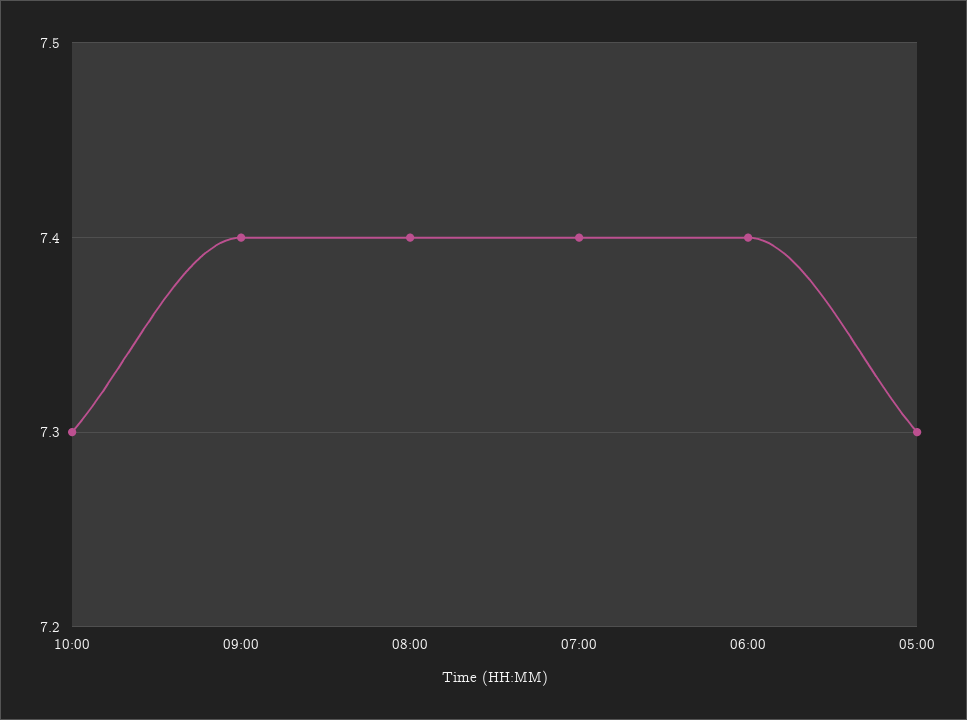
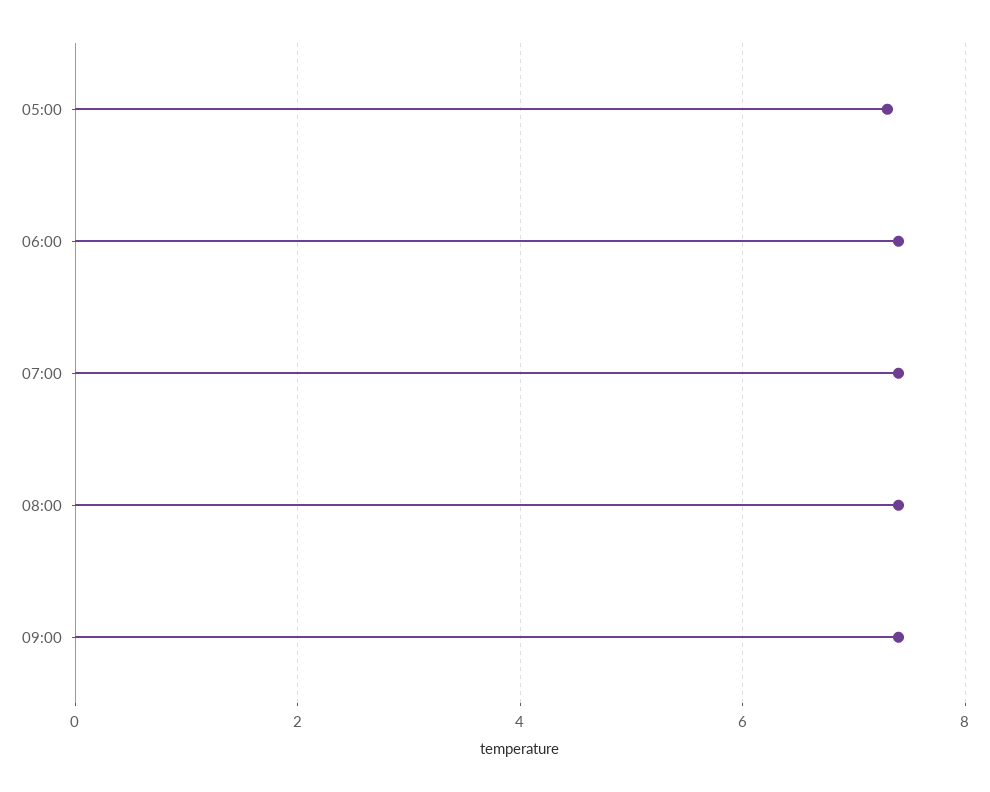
10:00: 7.3 -> none

